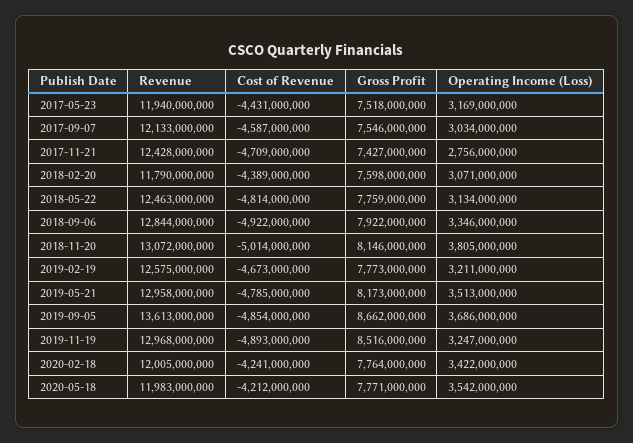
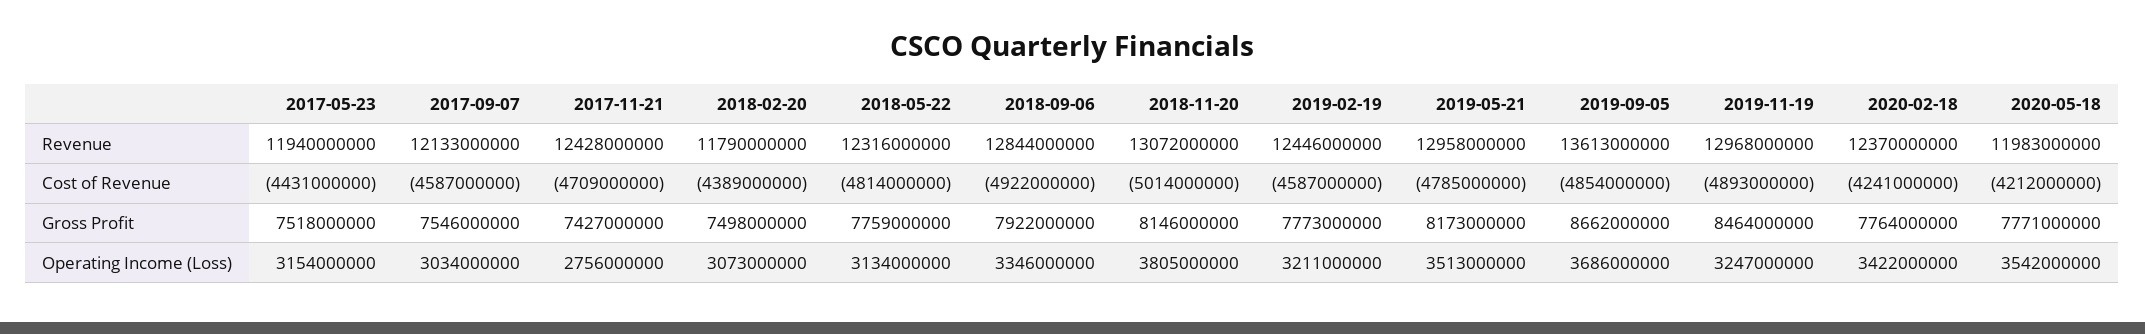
Operating Income (Loss), 2017-05-23: 3169000000 -> 3154000000
Gross Profit, 2018-02-20: 7598000000 -> 7498000000
Operating Income (Loss), 2018-02-20: 3071000000 -> 3073000000
Revenue, 2018-05-22: 12463000000 -> 12316000000
Revenue, 2019-02-19: 12575000000 -> 12446000000
Cost of Revenue, 2019-02-19: -4673000000 -> -4587000000
Gross Profit, 2019-11-19: 8516000000 -> 8464000000
Revenue, 2020-02-18: 12005000000 -> 12370000000

